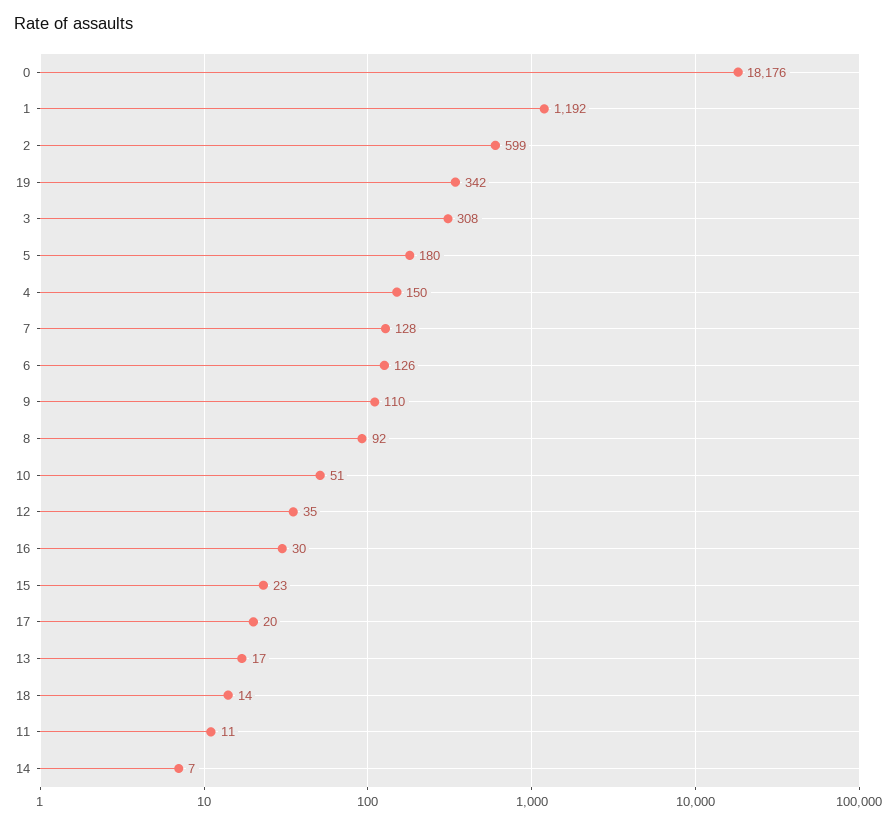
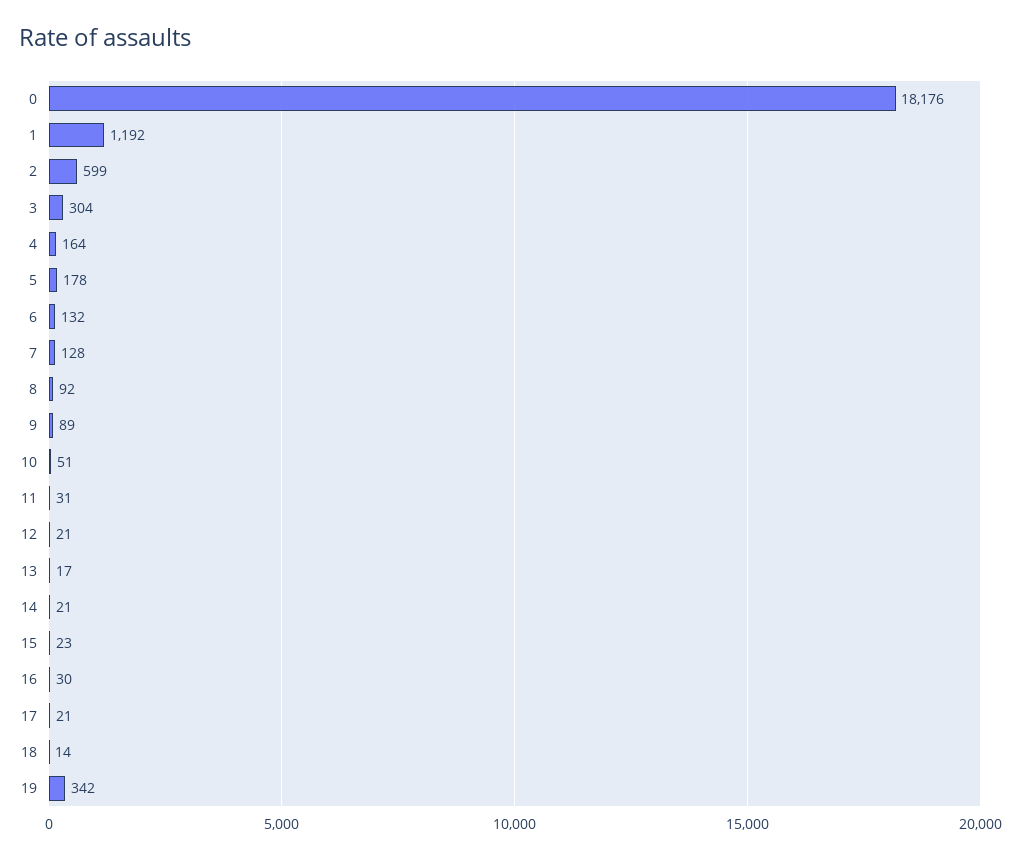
3: 308 -> 304
5: 180 -> 178
4: 150 -> 164
6: 126 -> 132
9: 110 -> 89
12: 35 -> 21
17: 20 -> 21
11: 11 -> 31
14: 7 -> 21

